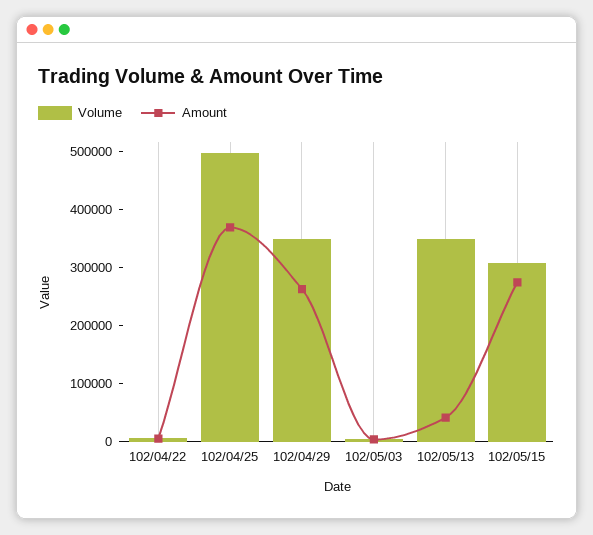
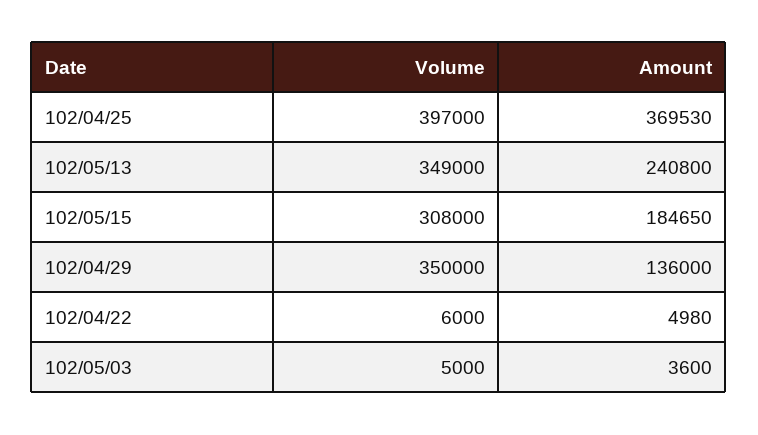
Volume, 102/04/25: 500000 -> 397000
Amount, 102/04/29: 260000 -> 136000
Amount, 102/05/13: 40000 -> 240800
Amount, 102/05/15: 280000 -> 184650

